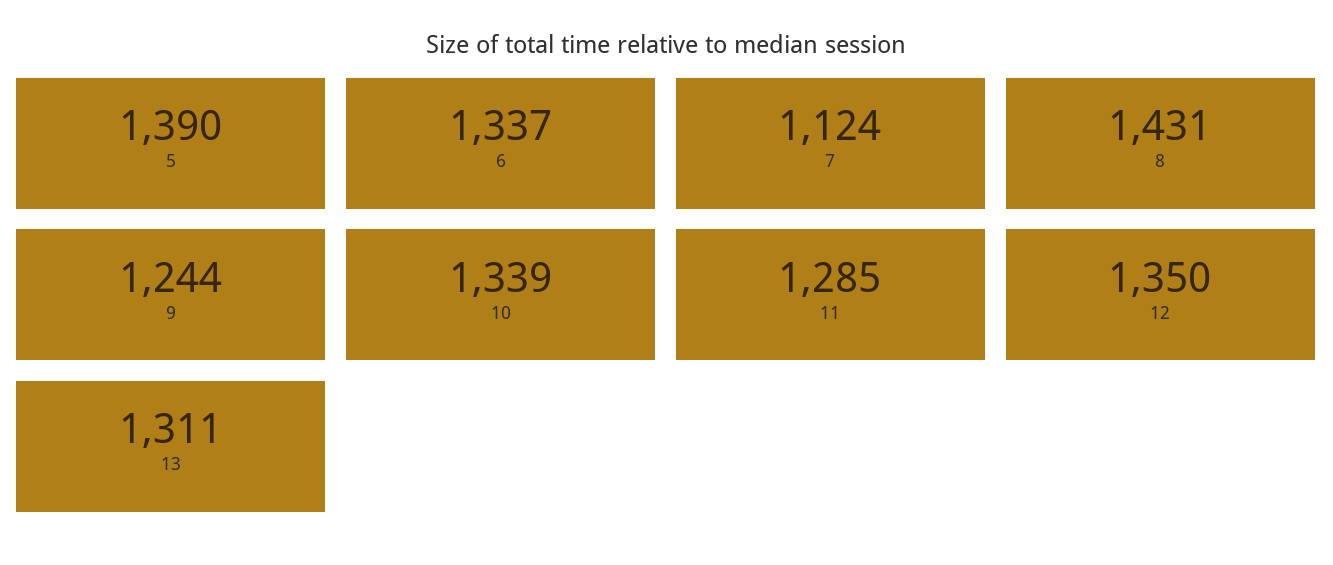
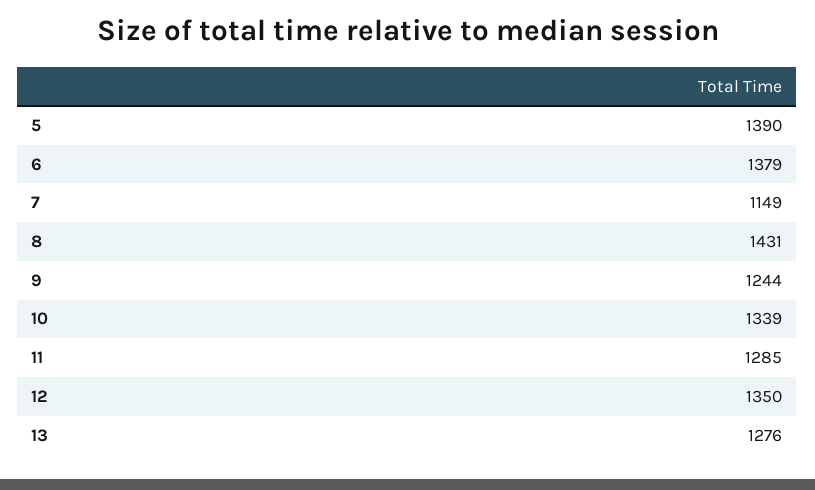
6: 1337 -> 1379
7: 1124 -> 1149
13: 1311 -> 1276

